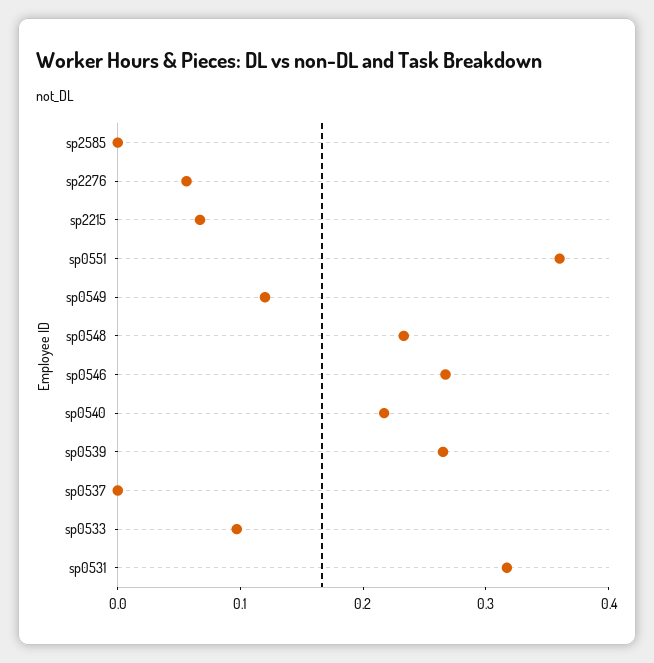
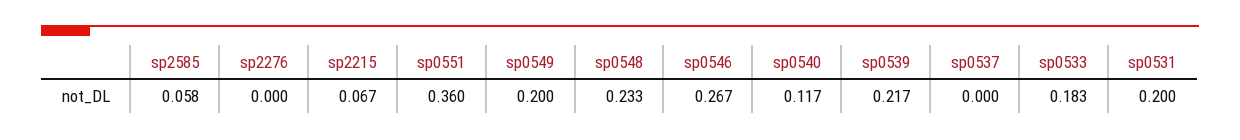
sp2585: 0 -> 0.058
sp2276: 0.06 -> 0
sp0549: 0.12 -> 0.2
sp0540: 0.22 -> 0.117
sp0539: 0.26 -> 0.217
sp0533: 0.1 -> 0.183
sp0531: 0.32 -> 0.2

